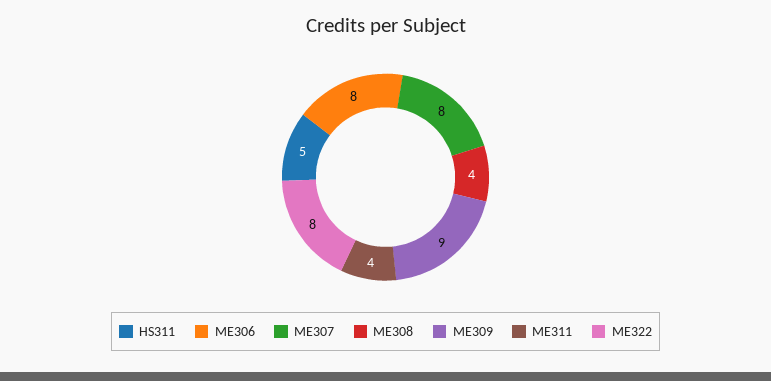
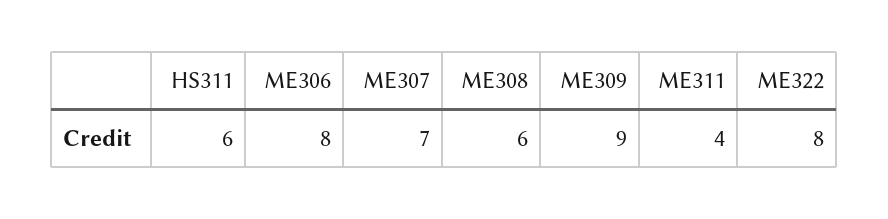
HS311: 5 -> 6
ME307: 8 -> 7
ME308: 4 -> 6

